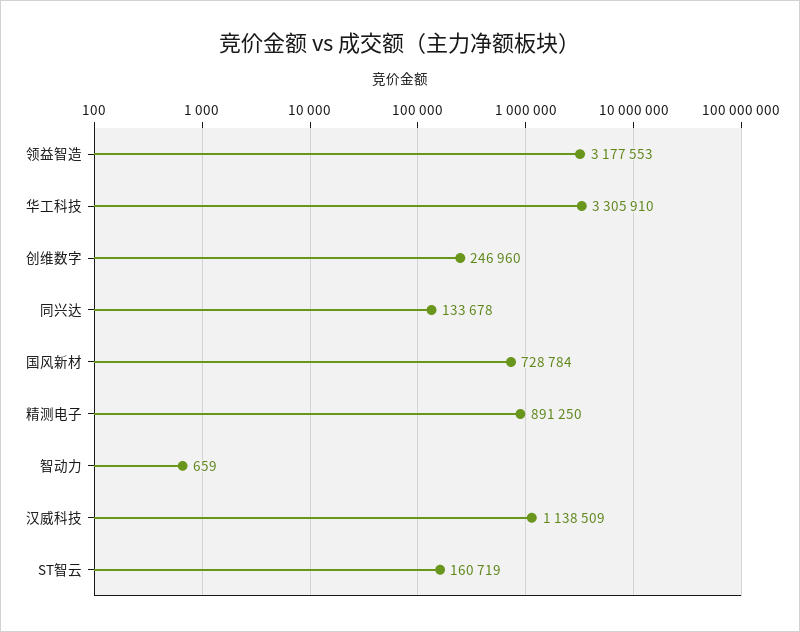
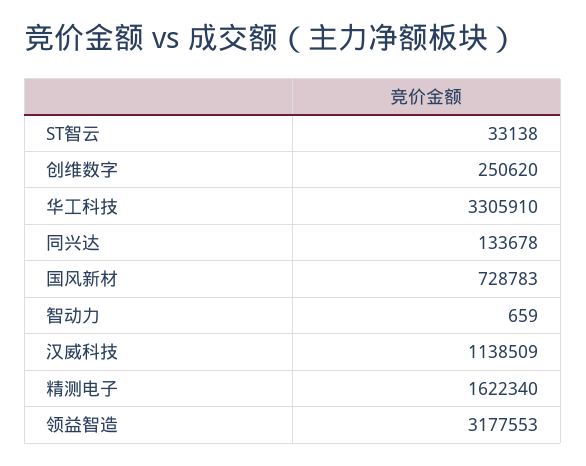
创维数字: 246960 -> 250620
国风新材: 728784 -> 728783
精测电子: 891250 -> 1622340
ST智云: 160719 -> 33138

